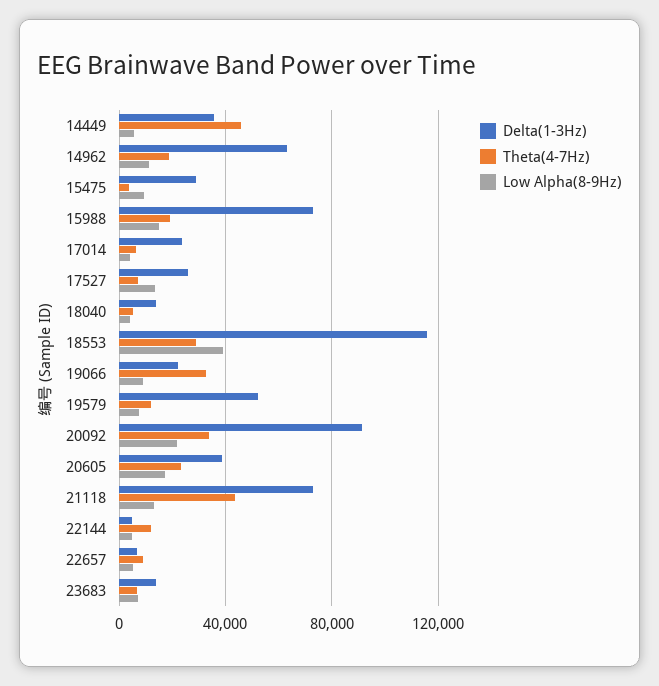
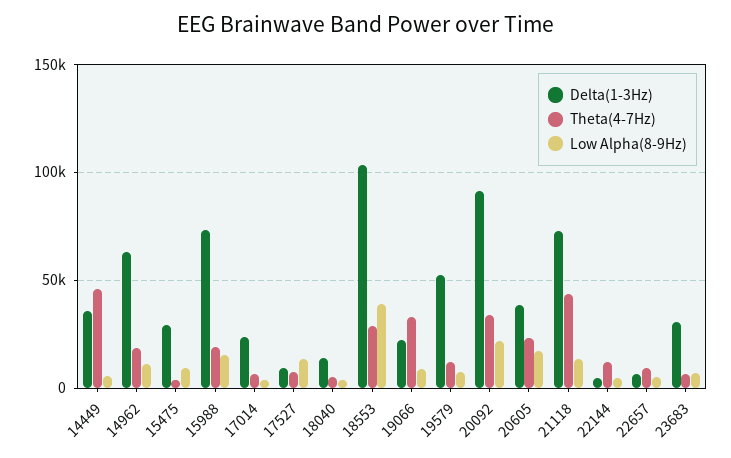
Delta(1-3Hz), 17527: 25000 -> 10000
Delta(1-3Hz), 18553: 115000 -> 105000
Delta(1-3Hz), 23683: 15000 -> 30000

